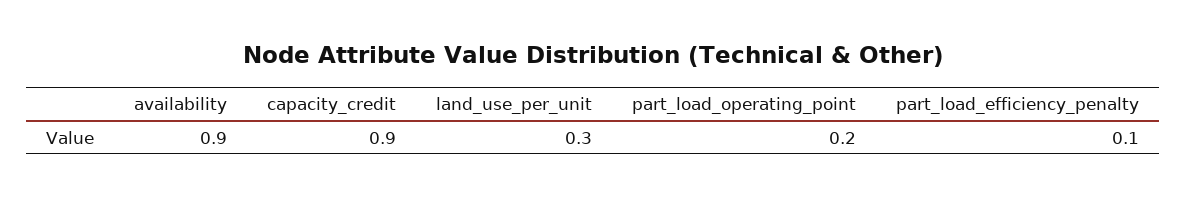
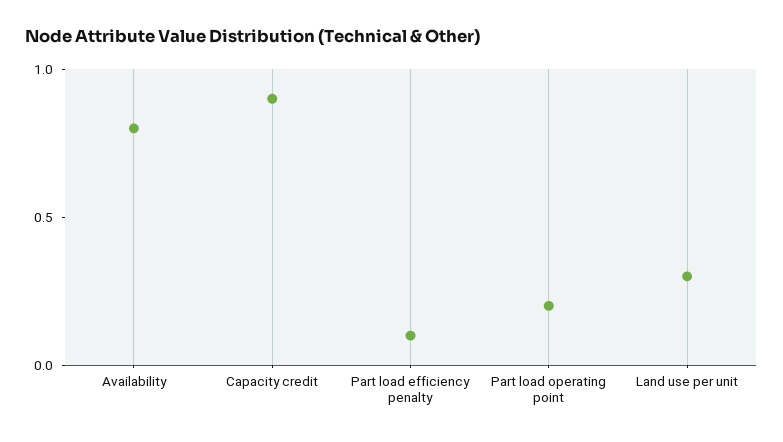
availability: 0.9 -> 0.8

